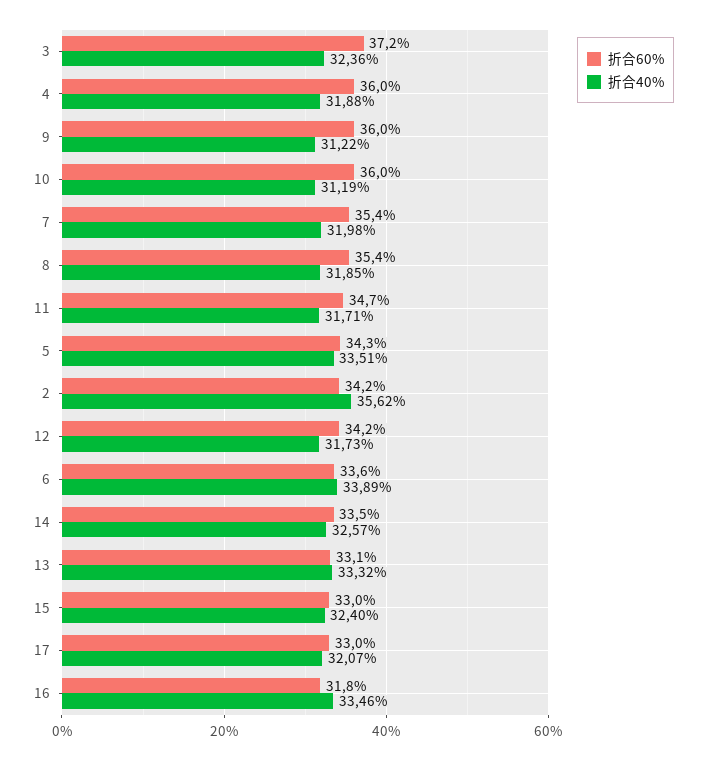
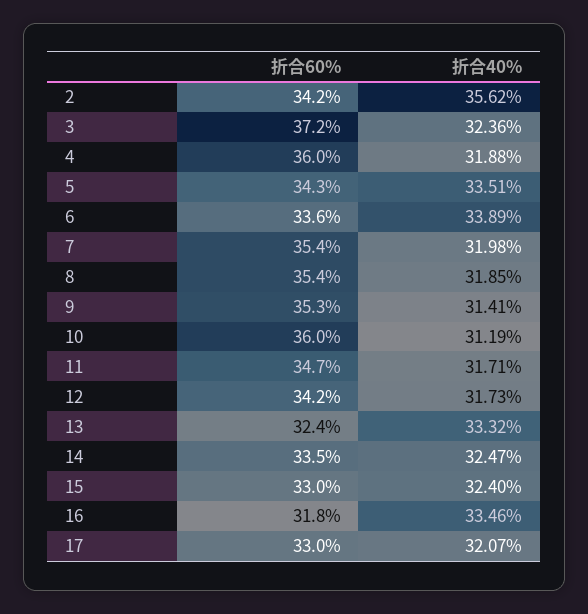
折合60%, 9: 36 -> 35.3
折合40%, 9: 31.22 -> 31.41
折合40%, 14: 32.57 -> 32.47
折合60%, 13: 33.1 -> 32.4

